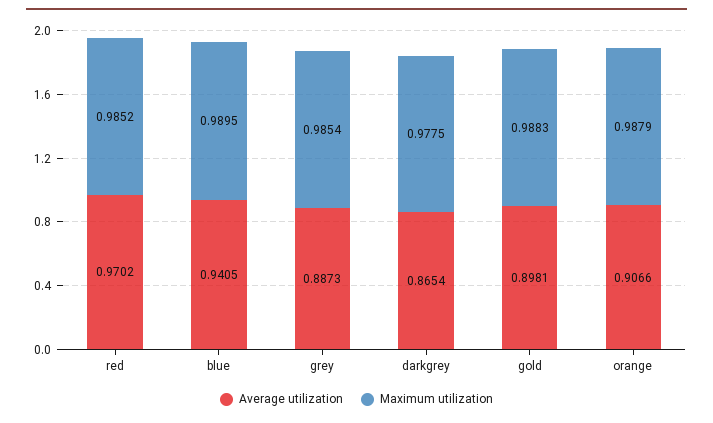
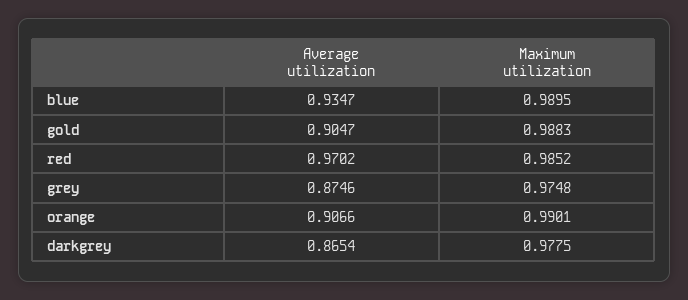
Average utilization, blue: 0.9405 -> 0.9347
Average utilization, grey: 0.8873 -> 0.8746
Maximum utilization, grey: 0.9854 -> 0.9748
Average utilization, gold: 0.8981 -> 0.9047
Maximum utilization, orange: 0.9879 -> 0.9901

